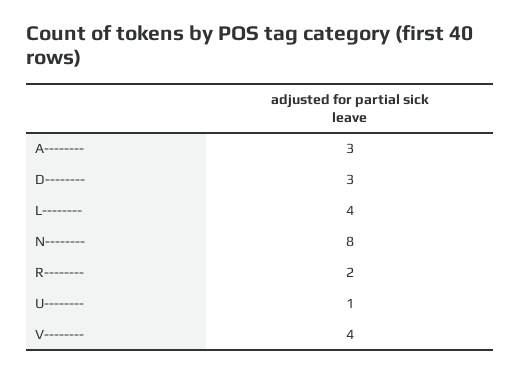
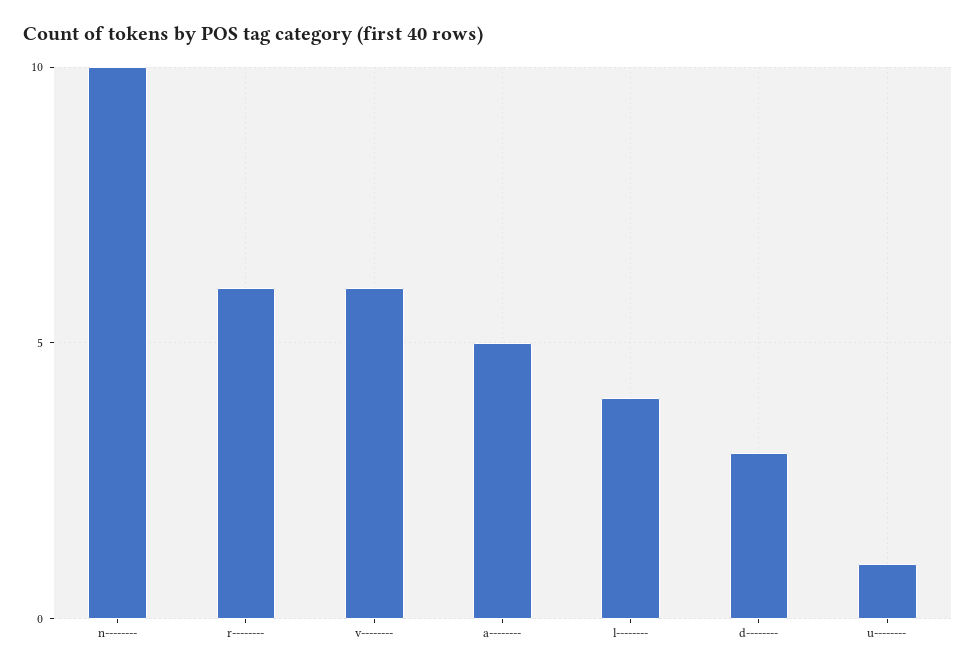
A--------: 3 -> 5
N--------: 8 -> 10
R--------: 2 -> 6
V--------: 4 -> 6

